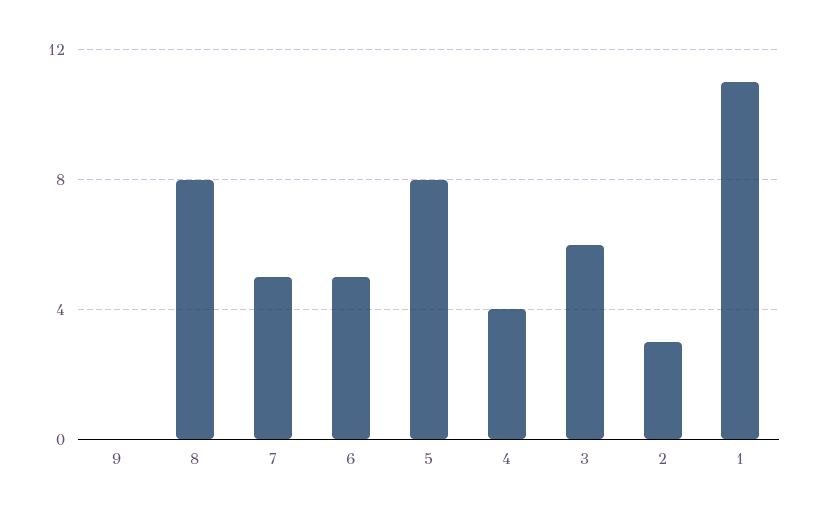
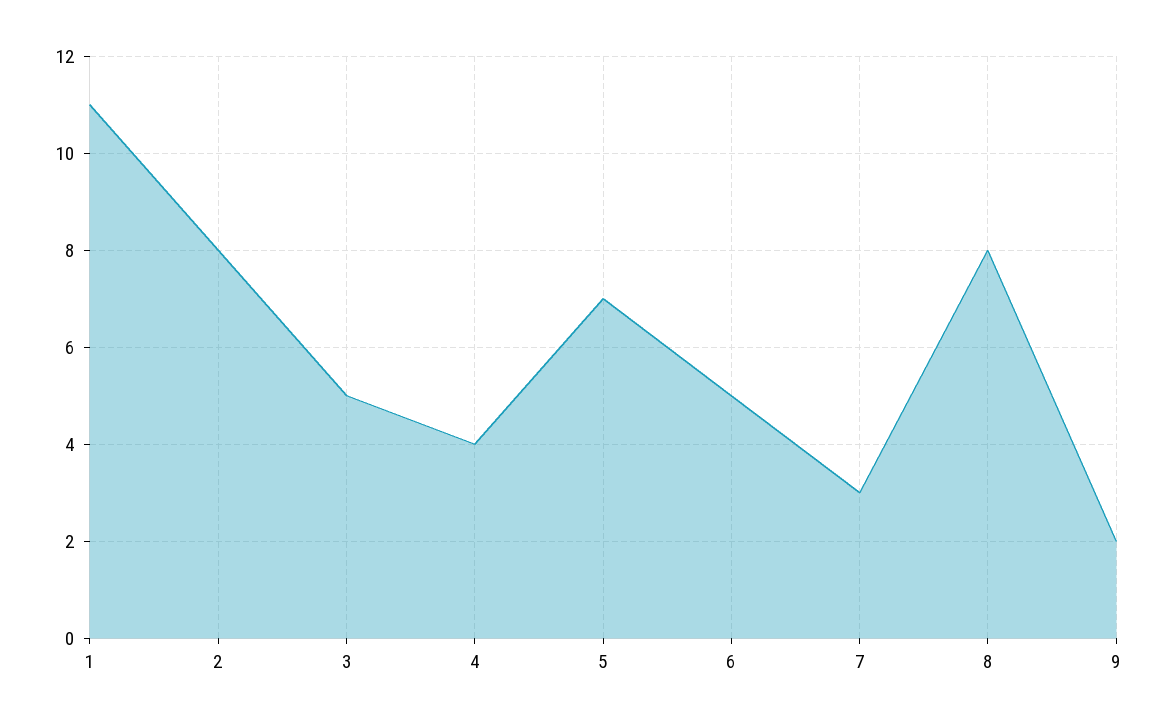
9: 0 -> 2
7: 5 -> 3
5: 8 -> 7
3: 6 -> 5
2: 3 -> 8

